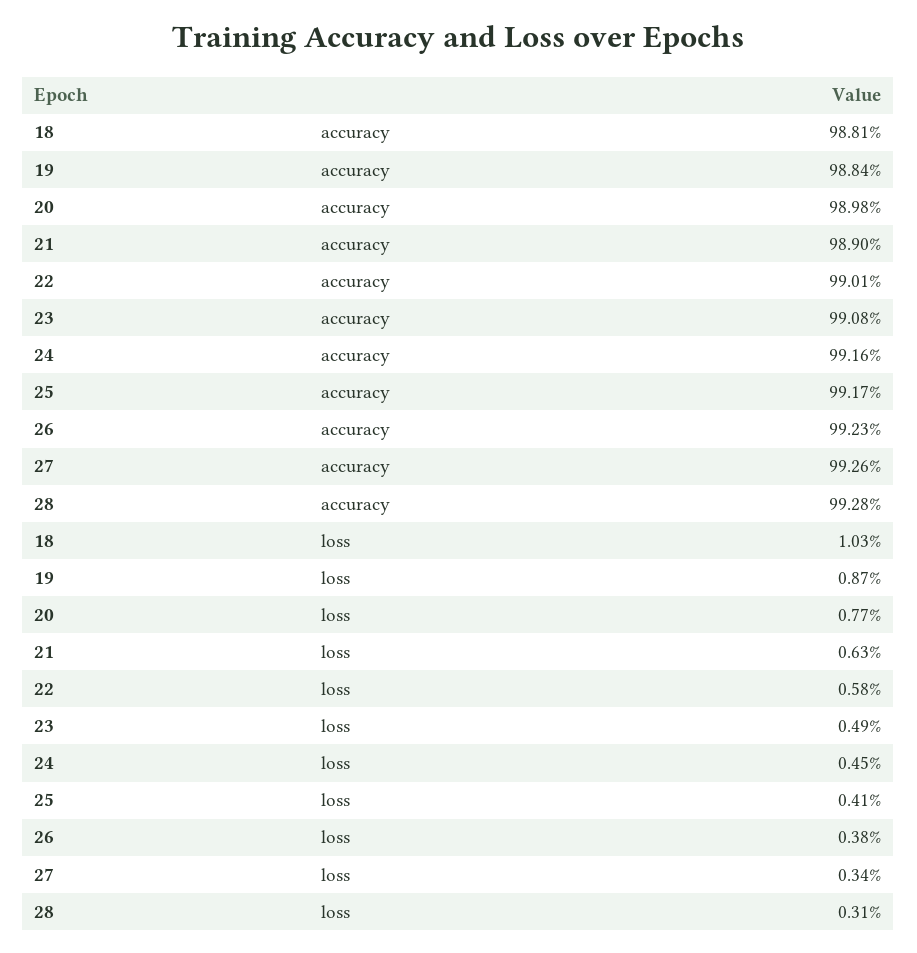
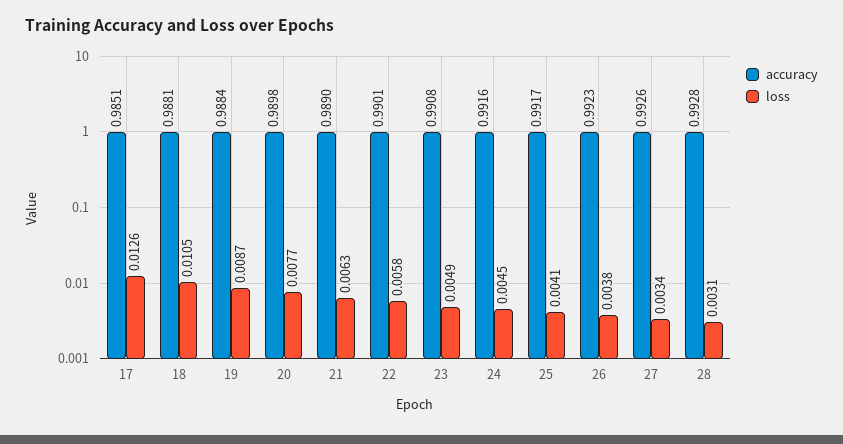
loss, 18: 0.0103 -> 0.0105
accuracy, 17: none -> 0.9851
loss, 17: none -> 0.0126

